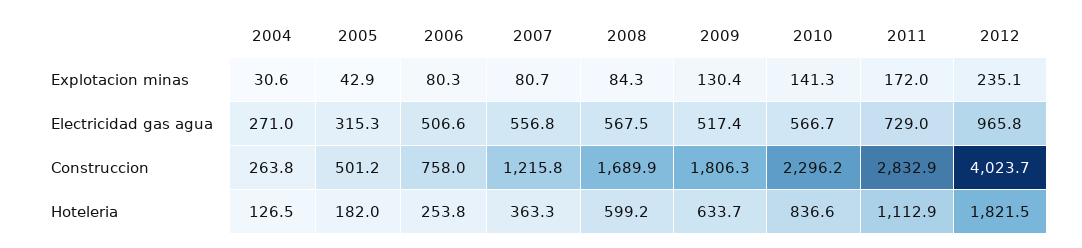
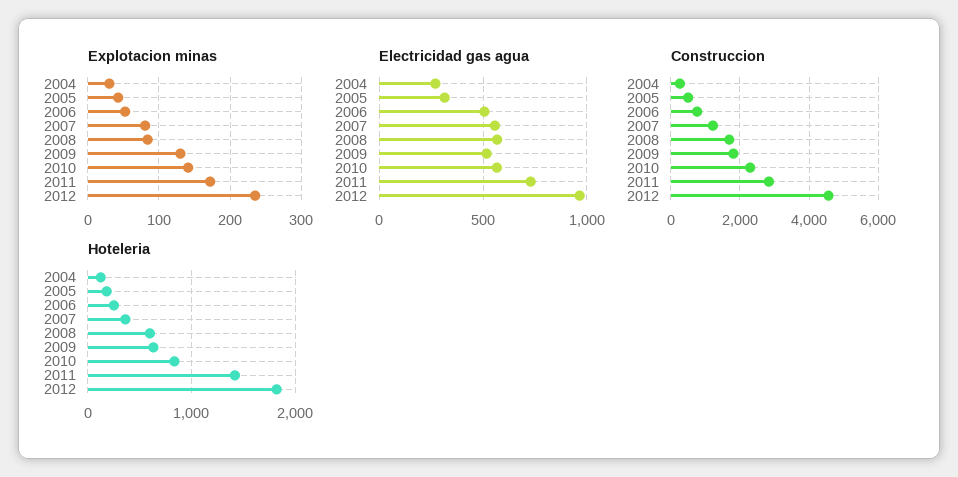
Explotacion minas, 2006: 80.3 -> 50
Construccion, 2012: 4023.7 -> 4600
Hoteleria, 2011: 1112.9 -> 1400

